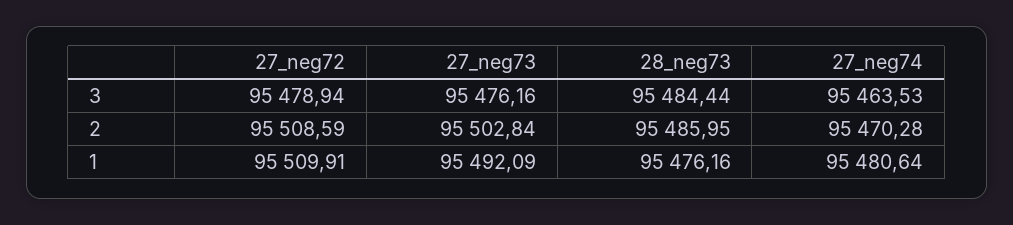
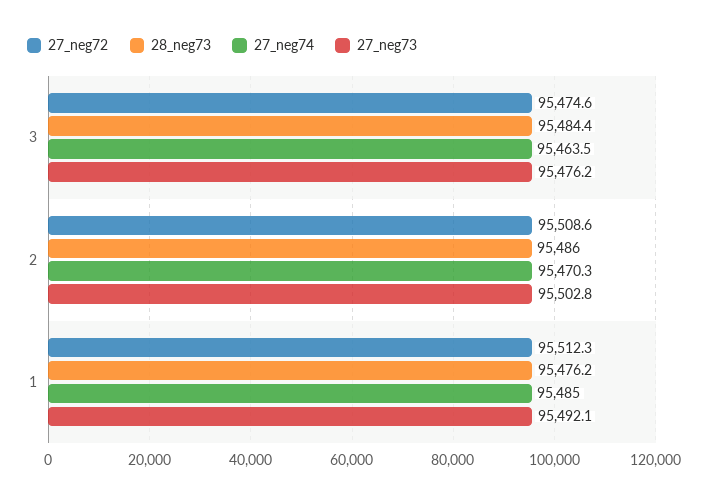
27_neg72, 3: 95478.94 -> 95474.6
27_neg72, 1: 95509.91 -> 95512.3
27_neg74, 1: 95480.64 -> 95485

